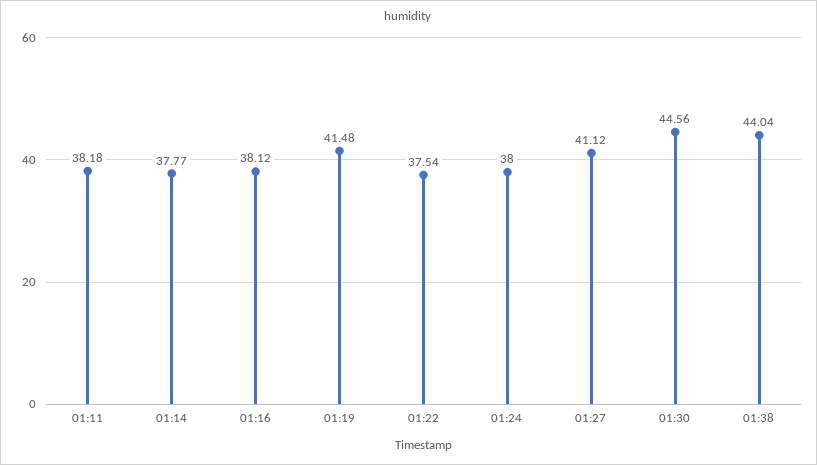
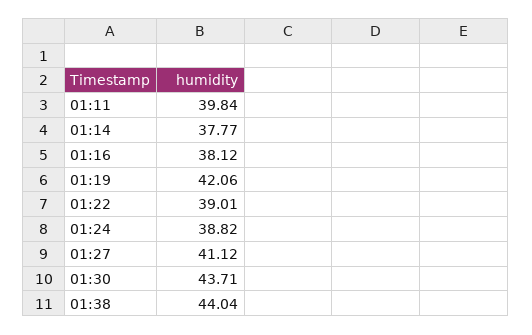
01:11: 38.18 -> 39.84
01:19: 41.48 -> 42.06
01:22: 37.54 -> 39.01
01:24: 38 -> 38.82
01:30: 44.56 -> 43.71

